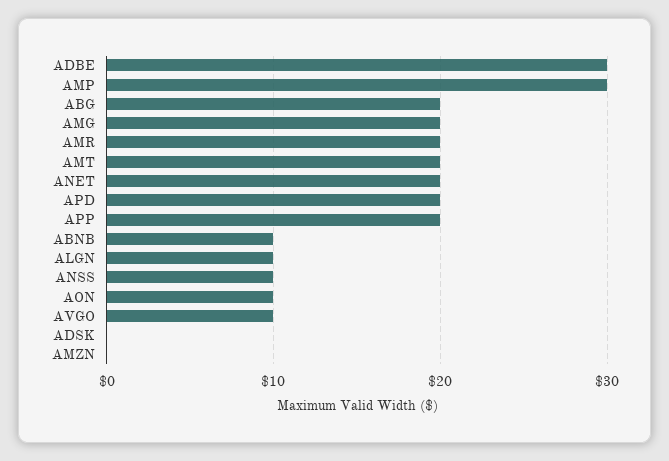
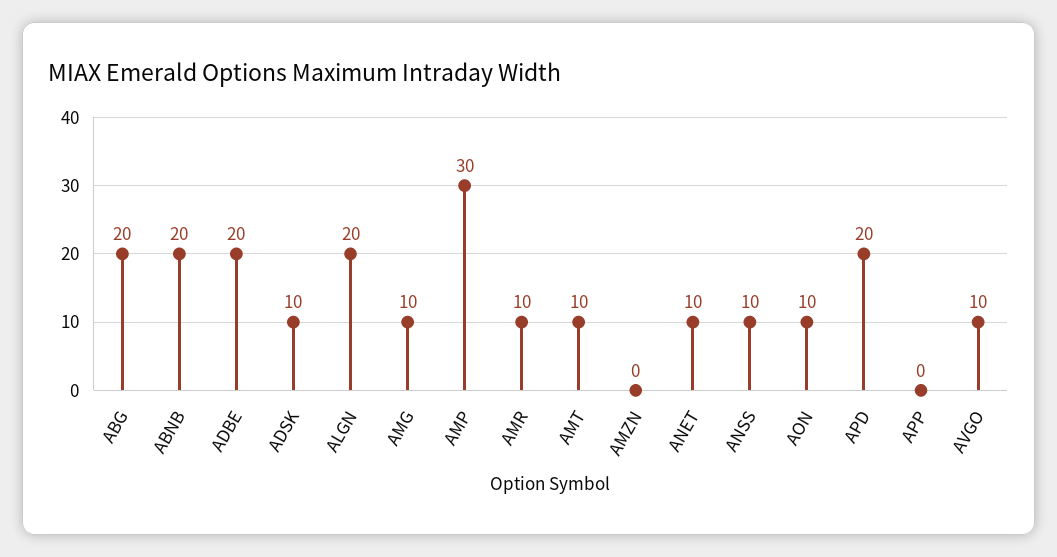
ADBE: 30 -> 20
AMG: 20 -> 10
AMR: 20 -> 10
AMT: 20 -> 10
ANET: 20 -> 10
APP: 20 -> 0
ABNB: 10 -> 20
ALGN: 10 -> 20
ADSK: 0 -> 10

